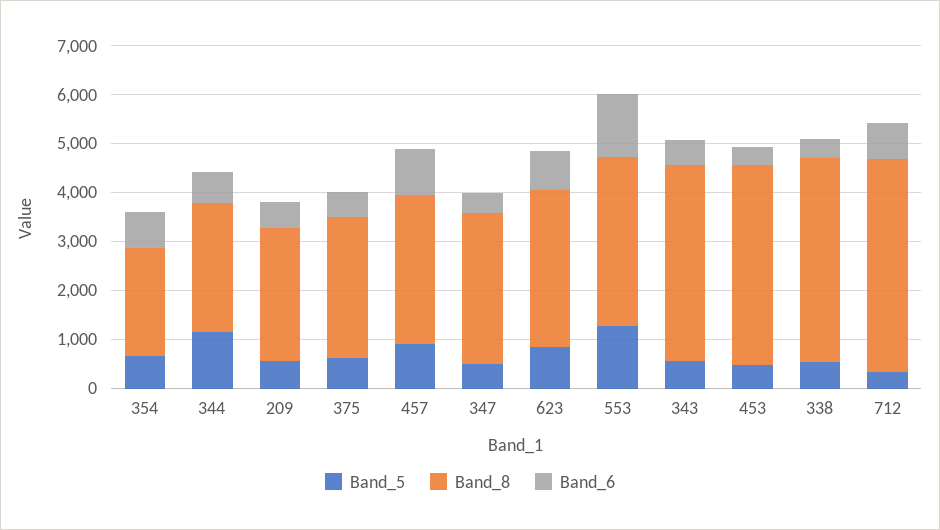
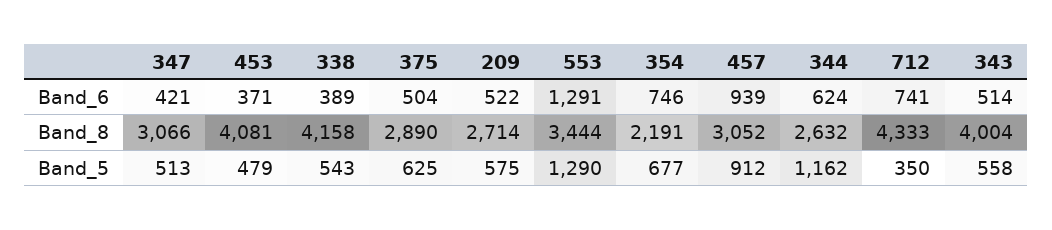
Band_5, 623: 800 -> none
Band_8, 623: 3200 -> none
Band_6, 623: 800 -> none

